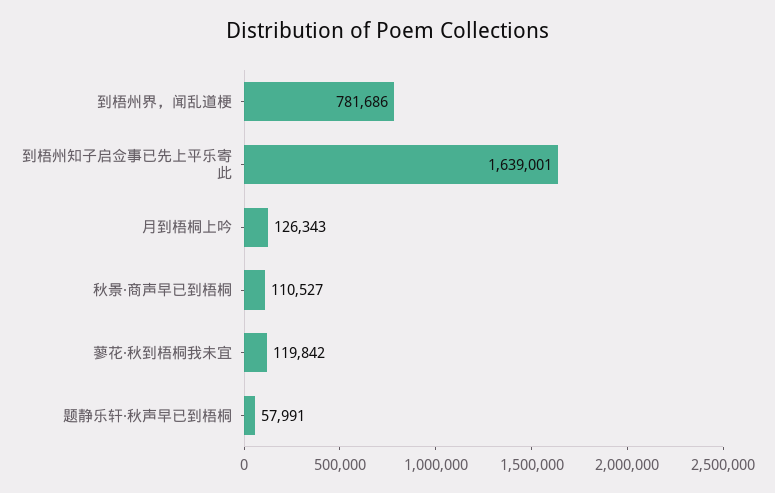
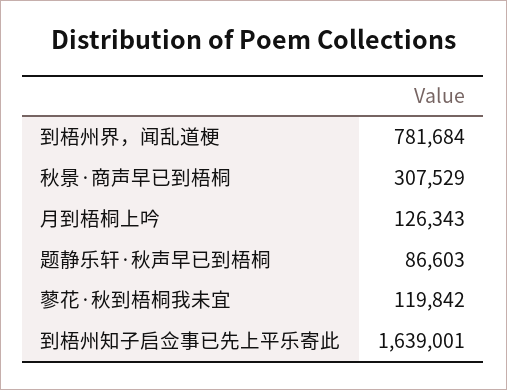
到梧州界，闻乱道梗: 781686 -> 781684
秋景·商声早已到梧桐: 110527 -> 307529
题静乐轩·秋声早已到梧桐: 57991 -> 86603

